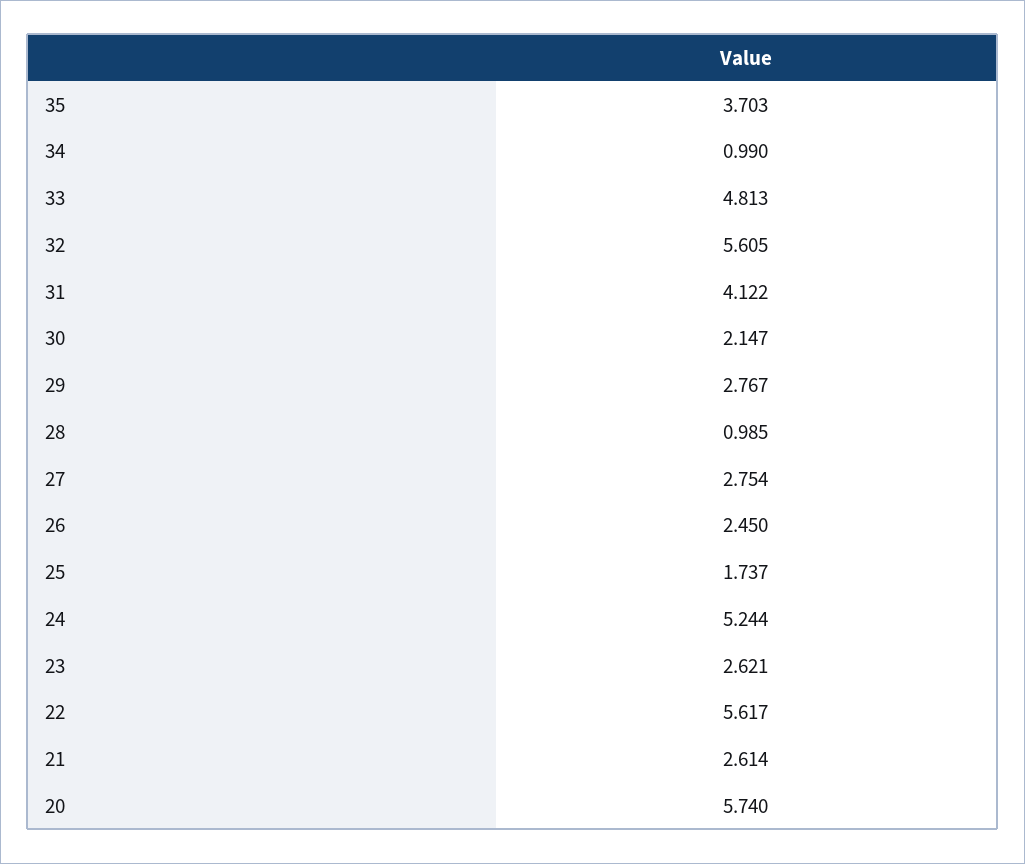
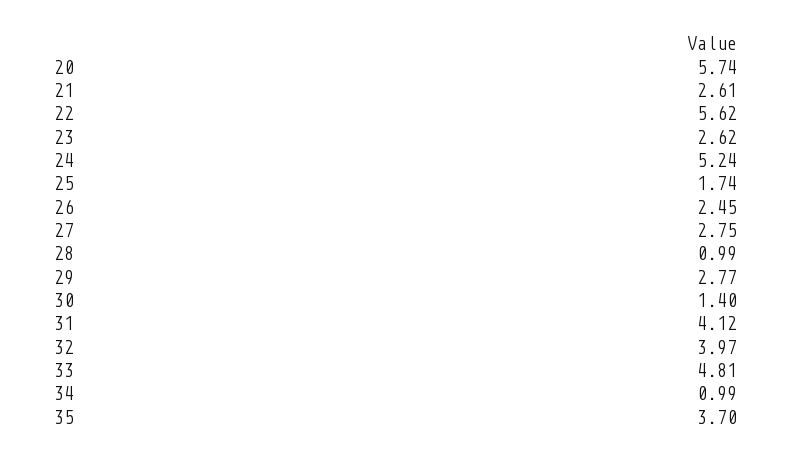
32: 5.605 -> 3.97
30: 2.147 -> 1.4

